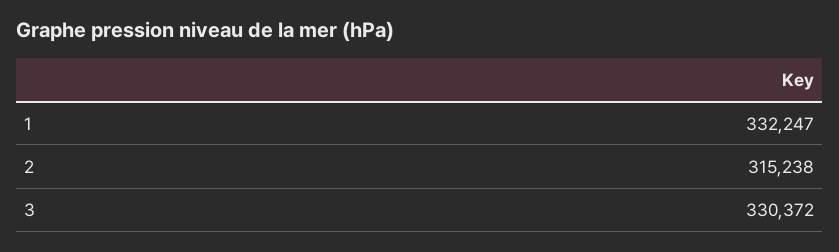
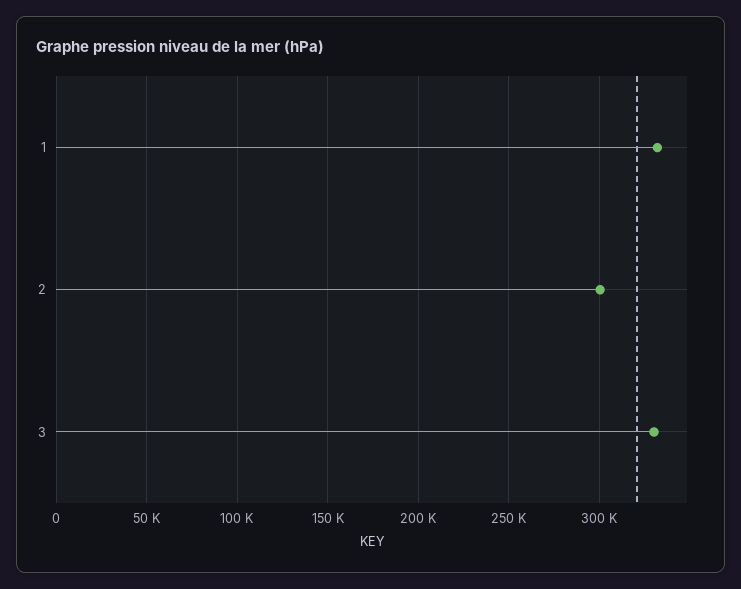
2: 315238 -> 300000

